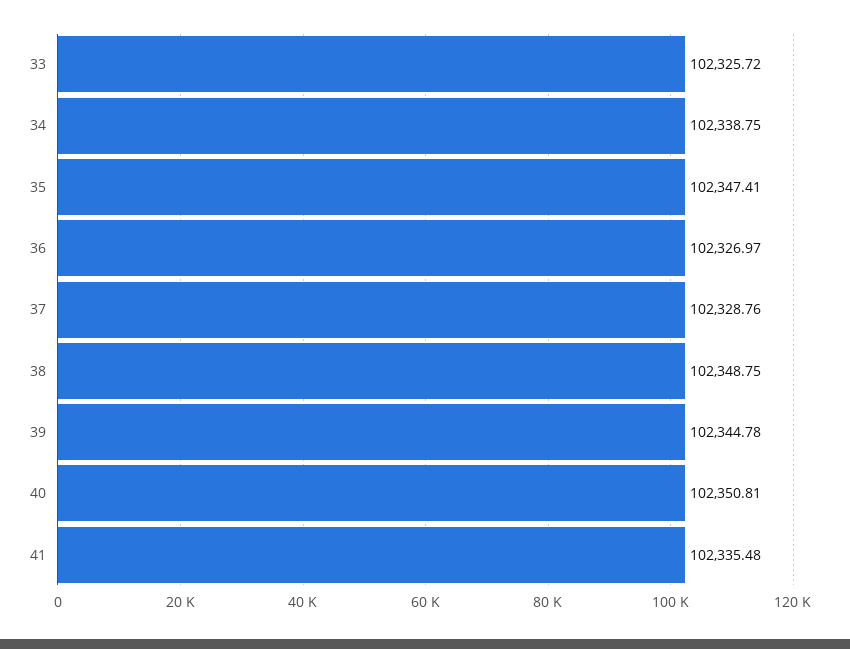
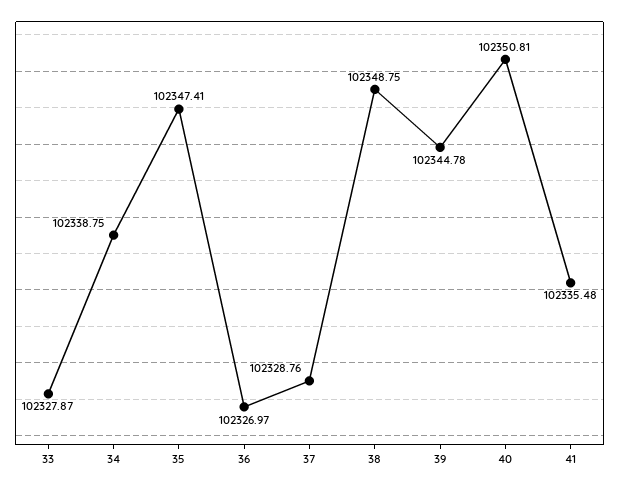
33: 102325.72 -> 102327.87

